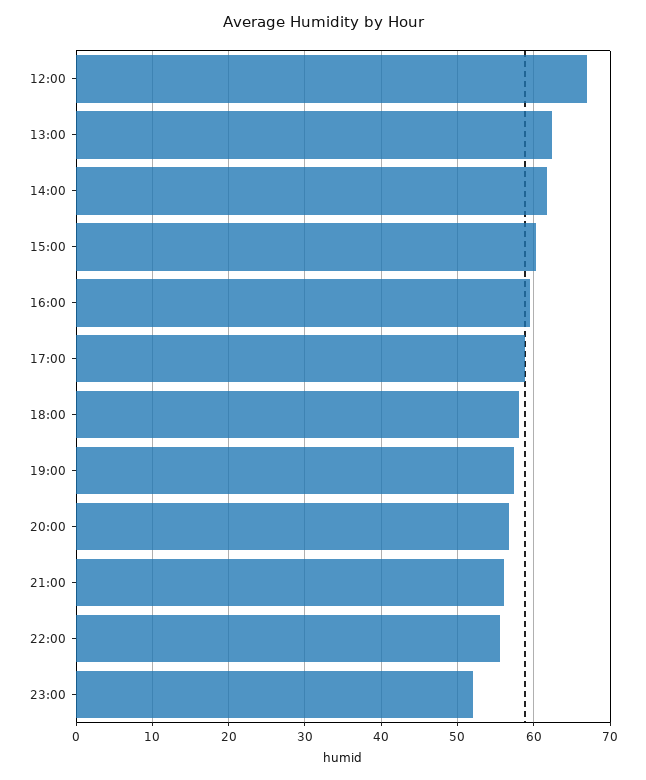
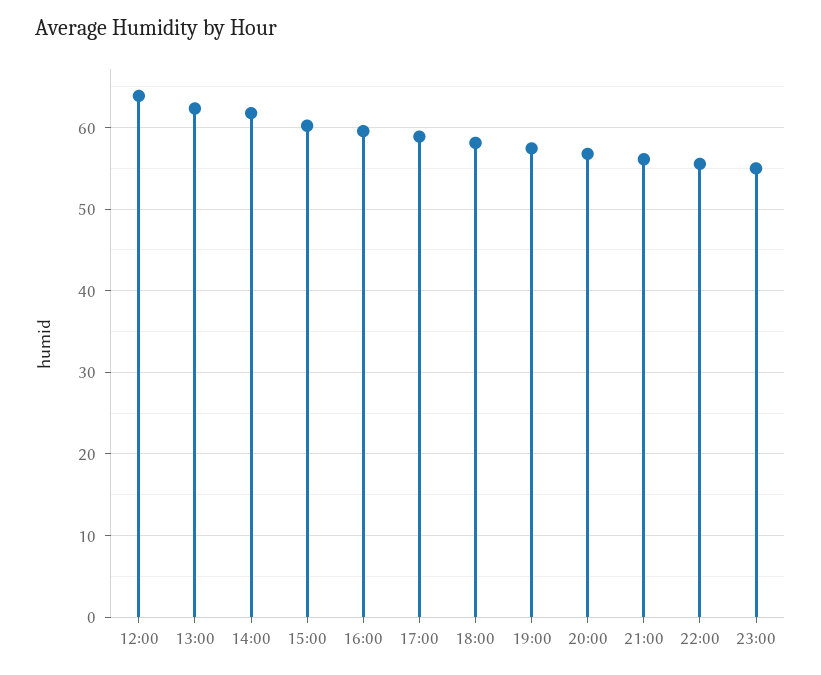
12:00: 67 -> 64
23:00: 52 -> 55

